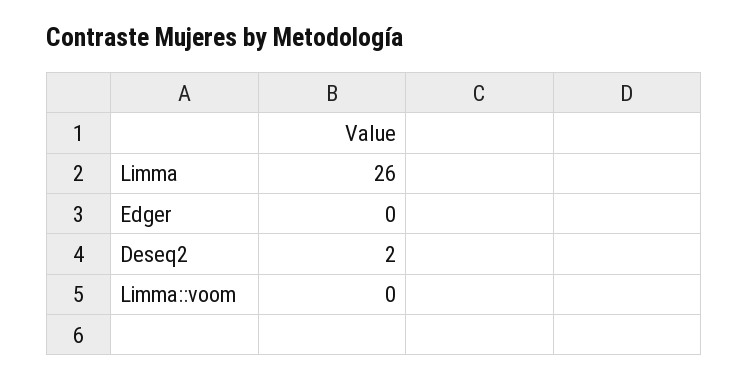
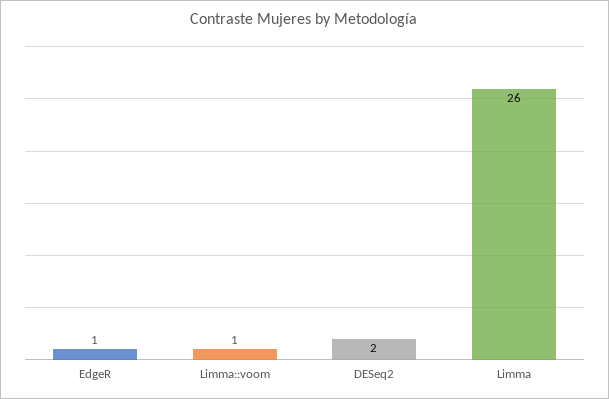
Edger: 0 -> 1
Limma::voom: 0 -> 1

